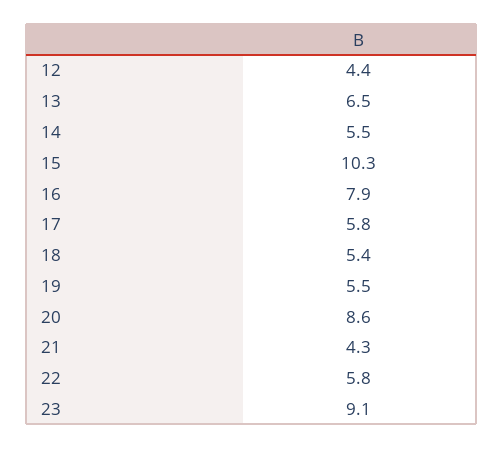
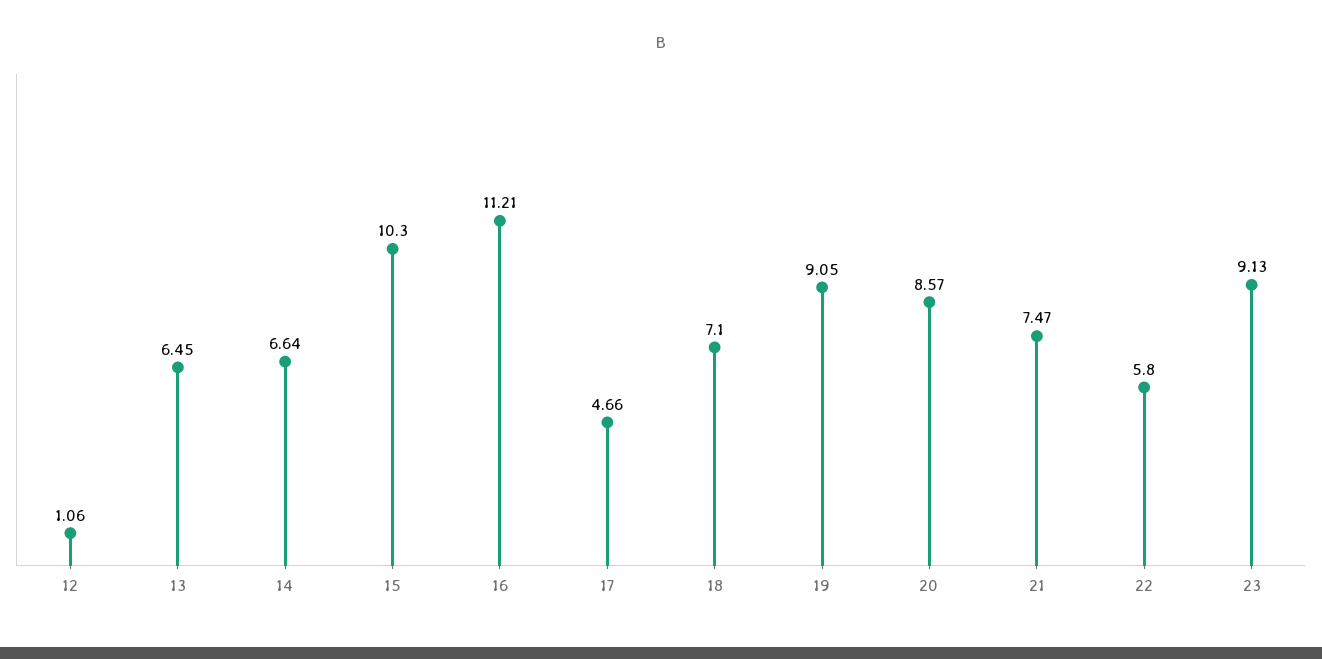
12: 4.4 -> 1.06
14: 5.5 -> 6.64
16: 7.9 -> 11.21
17: 5.8 -> 4.66
18: 5.4 -> 7.1
19: 5.5 -> 9.05
21: 4.3 -> 7.47

